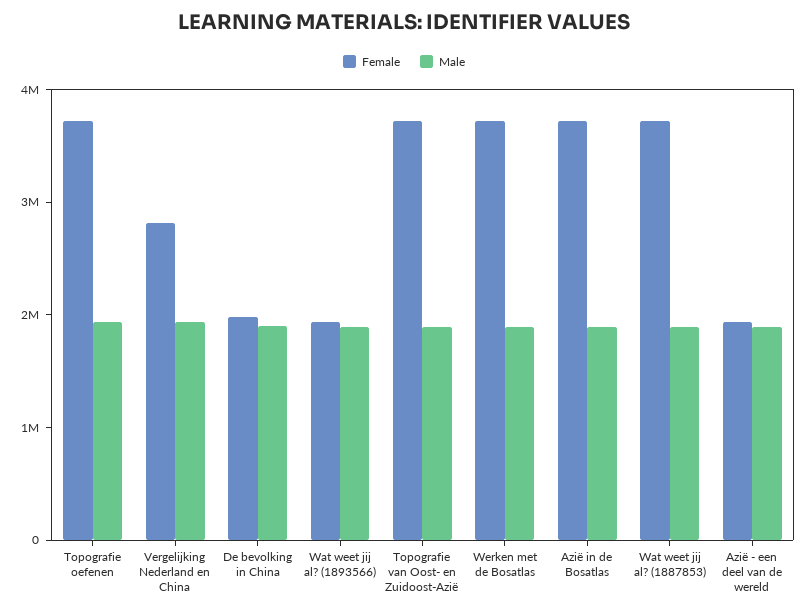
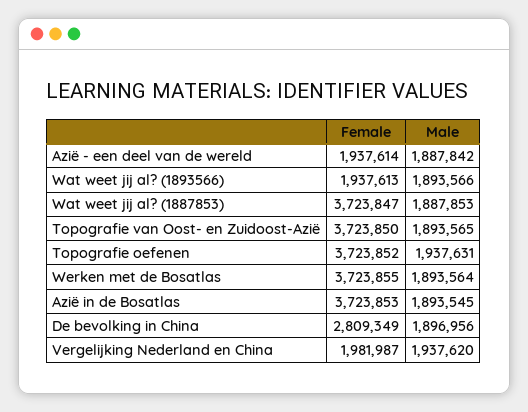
Female, Vergelijking Nederland en China: 2800000 -> 1981987
Female, De bevolking in China: 2000000 -> 2809349

